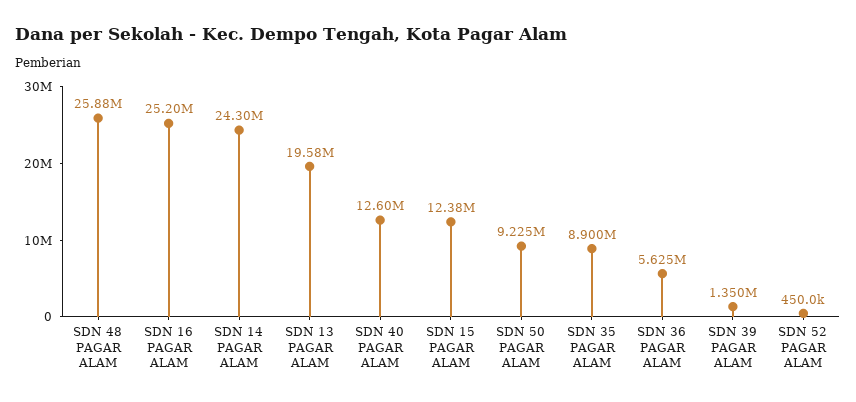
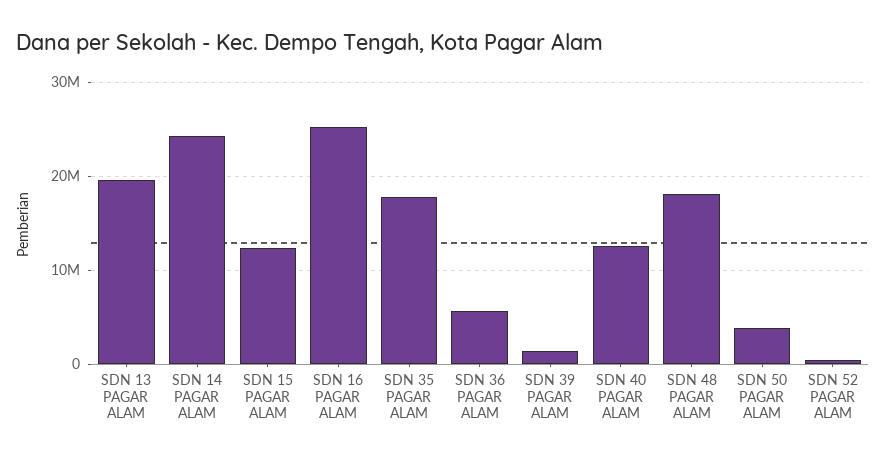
SDN 48 PAGAR ALAM: 25880000 -> 18000000
SDN 50 PAGAR ALAM: 9225000 -> 4000000
SDN 35 PAGAR ALAM: 8900000 -> 18000000

